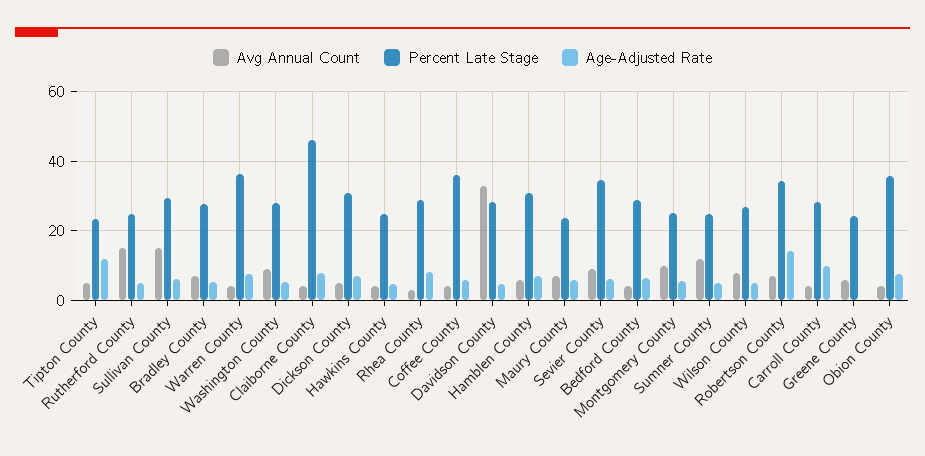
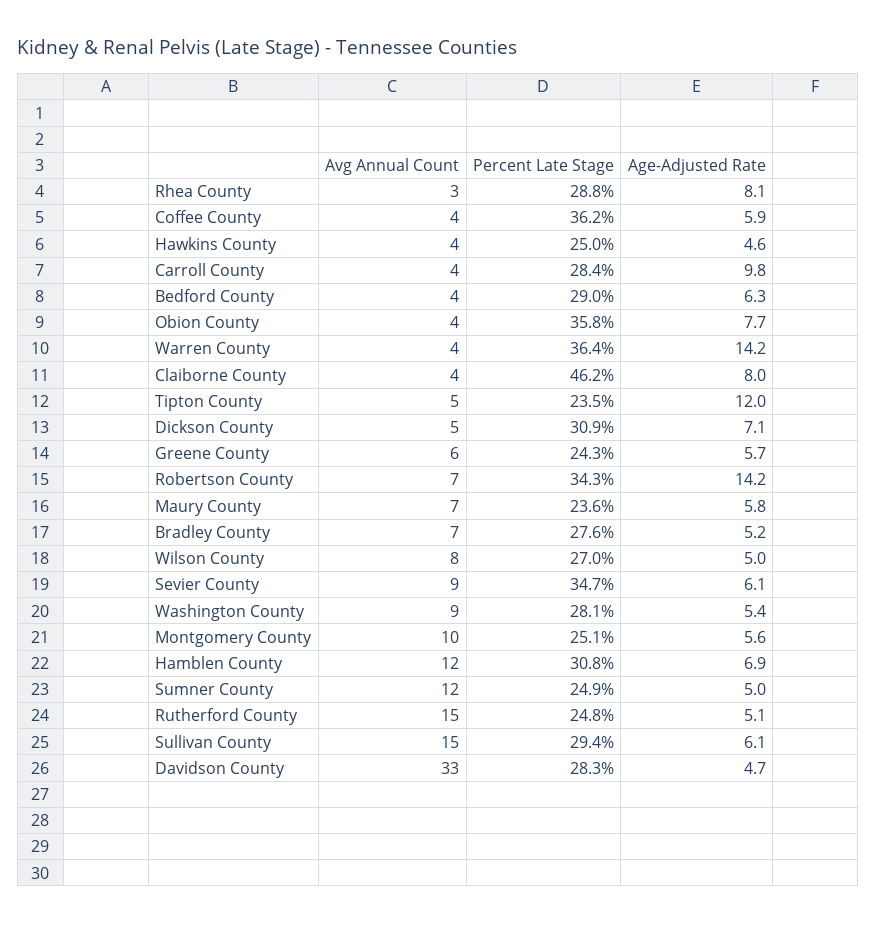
Age-Adjusted Rate, Warren County: 8 -> 14.2
Avg Annual Count, Hamblen County: 6 -> 12
Age-Adjusted Rate, Greene County: 0 -> 5.7

